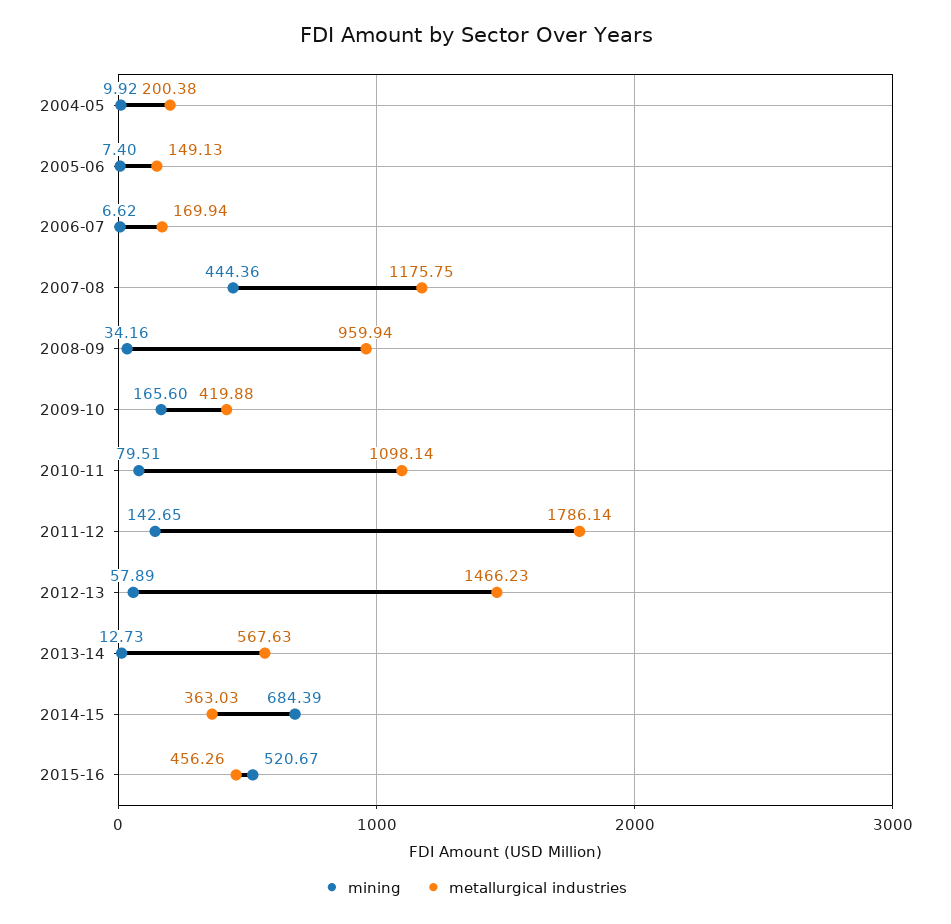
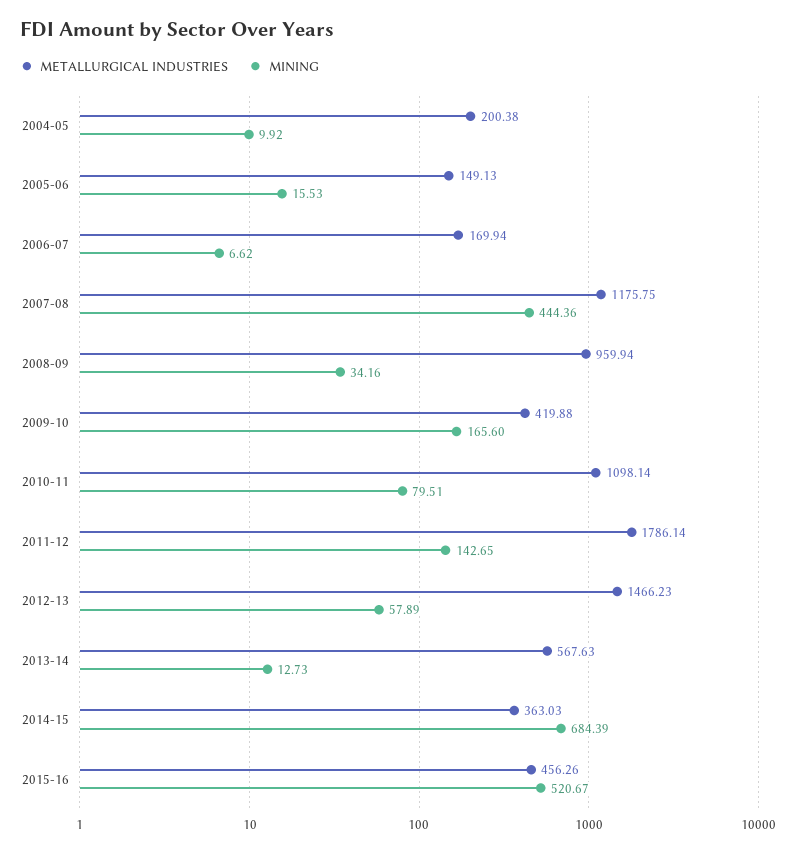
mining, 2005-06: 7.4 -> 15.53

